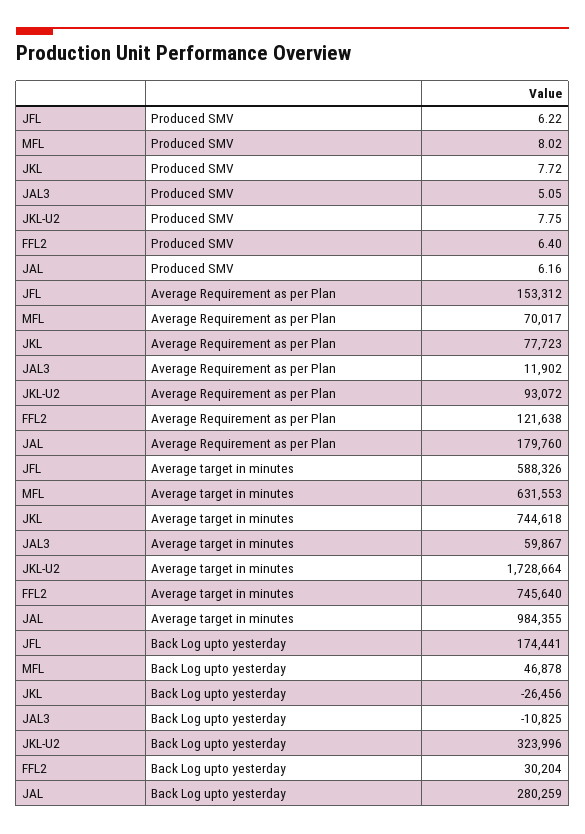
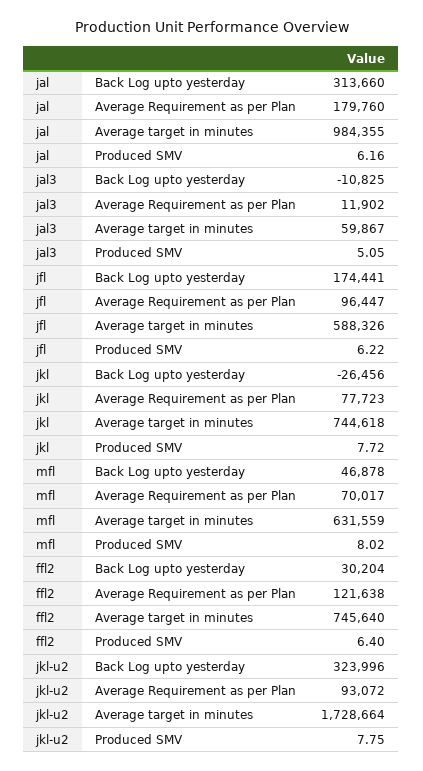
JFL, Average Requirement as per Plan: 153312 -> 96447
MFL, Average target in minutes: 631553 -> 631559
JAL, Back Log upto yesterday: 280259 -> 313660

